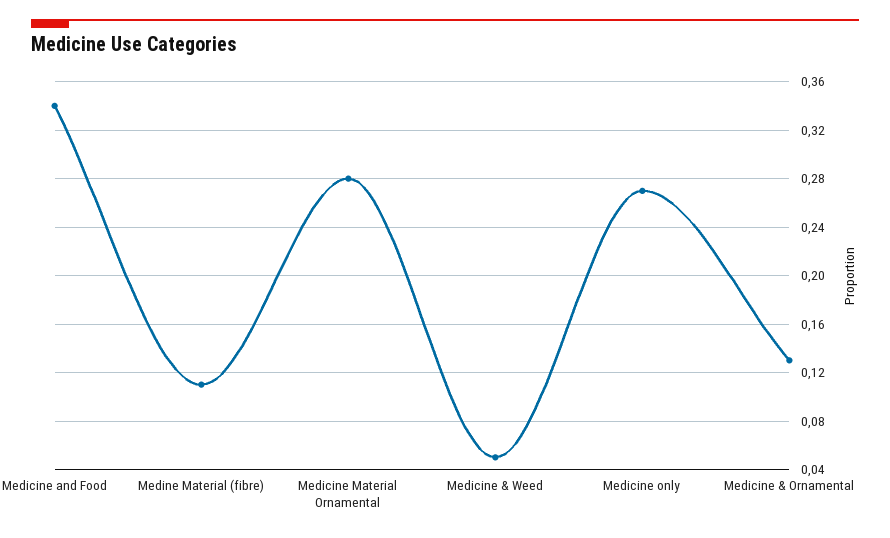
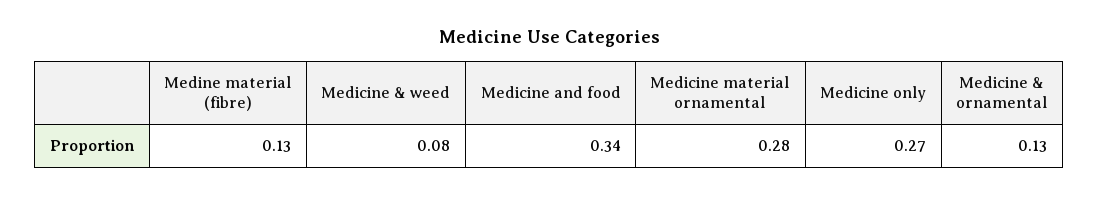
Medine Material (fibre): 0.11 -> 0.13
Medicine & Weed: 0.05 -> 0.08

